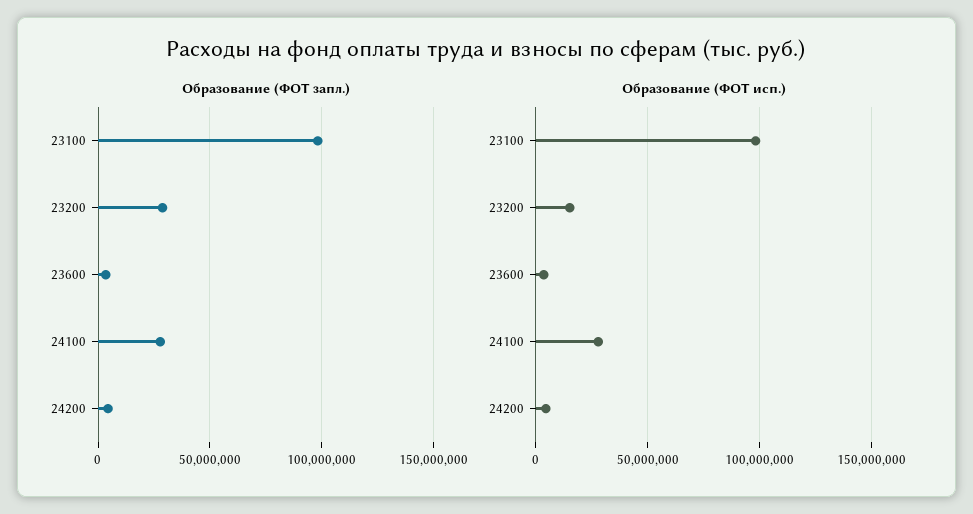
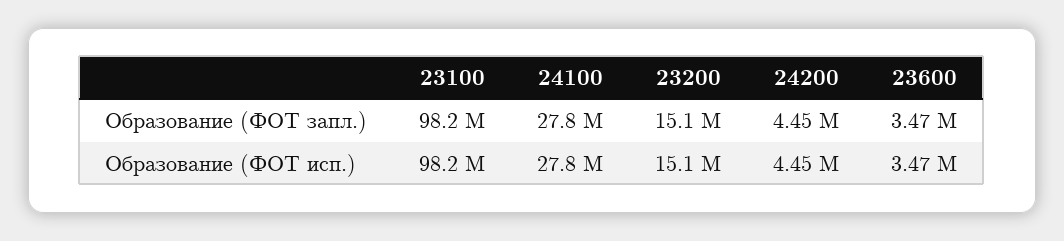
Образование (ФОТ запл.), 23200: 30000000 -> 15100000

